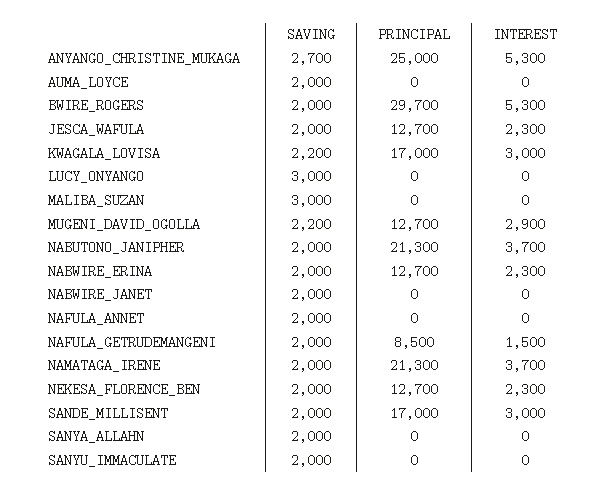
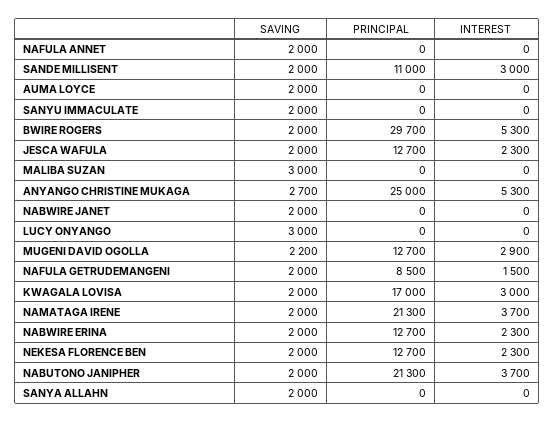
SAVING, KWAGALA_LOVISA: 2200 -> 2000
PRINCIPAL, SANDE_MILLISENT: 17000 -> 11000

